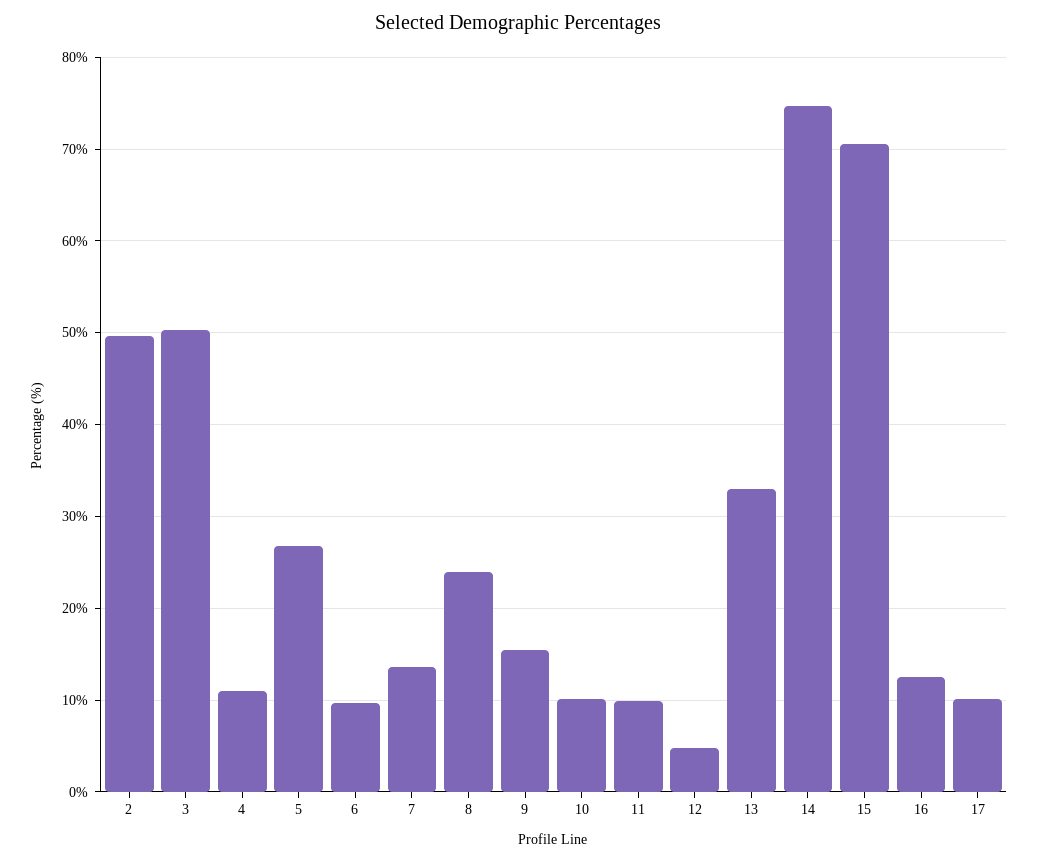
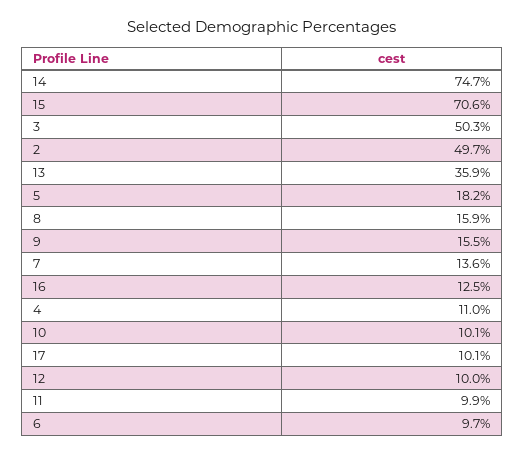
5: 27 -> 18.2
8: 24 -> 15.9
12: 5 -> 10
13: 33 -> 35.9

